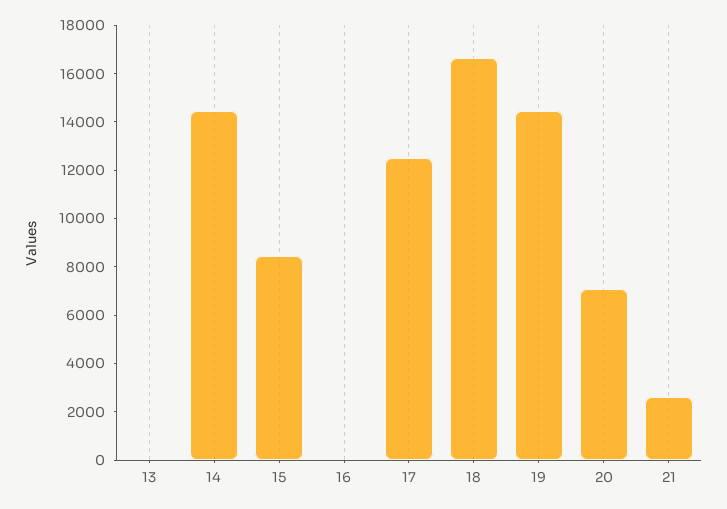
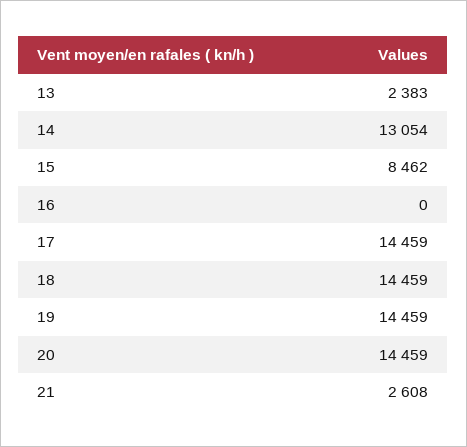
13: 0 -> 2383
14: 14500 -> 13054
17: 12500 -> 14459
18: 16500 -> 14459
20: 7000 -> 14459

